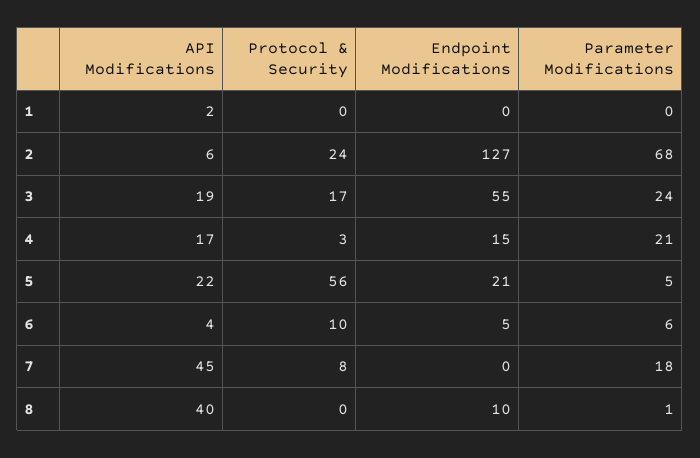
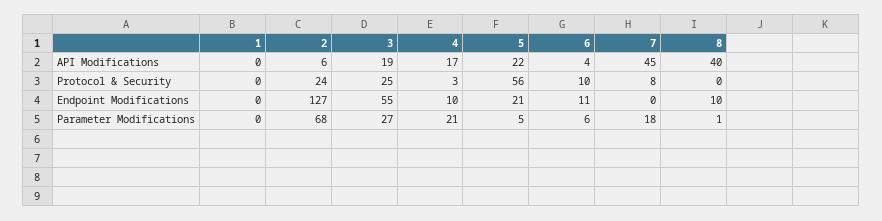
API Modifications, 1: 2 -> 0
Protocol & Security, 3: 17 -> 25
Parameter Modifications, 3: 24 -> 27
Endpoint Modifications, 4: 15 -> 10
Endpoint Modifications, 6: 5 -> 11

